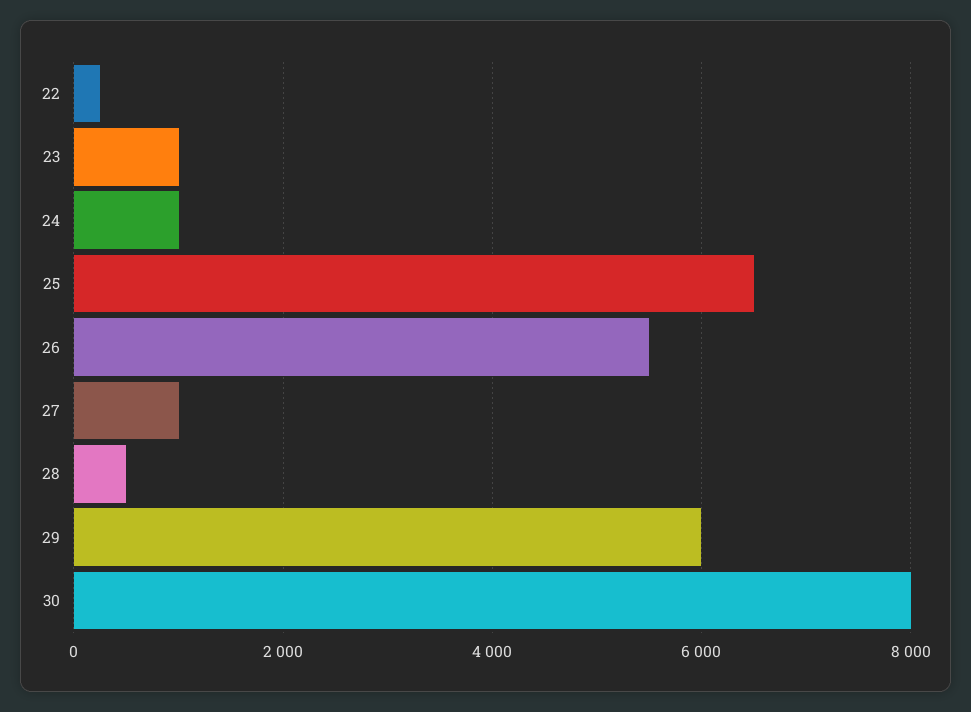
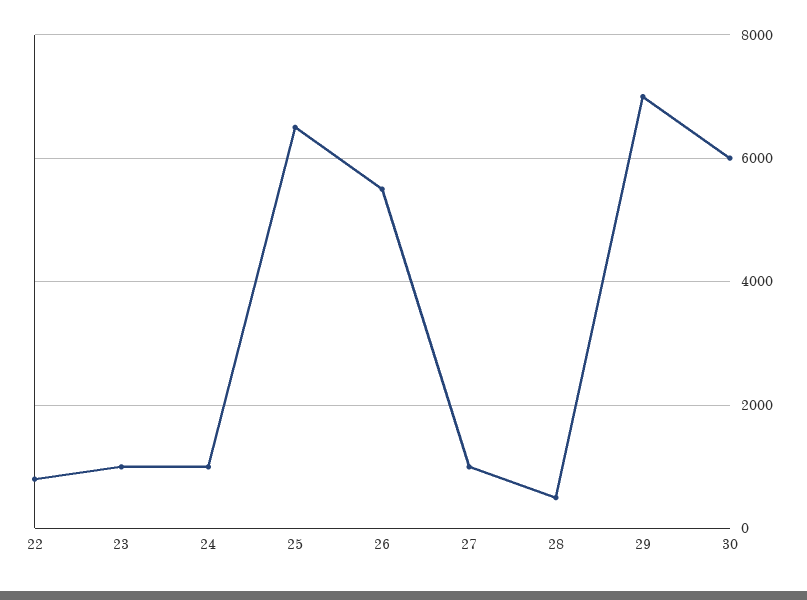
22: 200 -> 800
29: 6000 -> 7000
30: 8000 -> 6000

